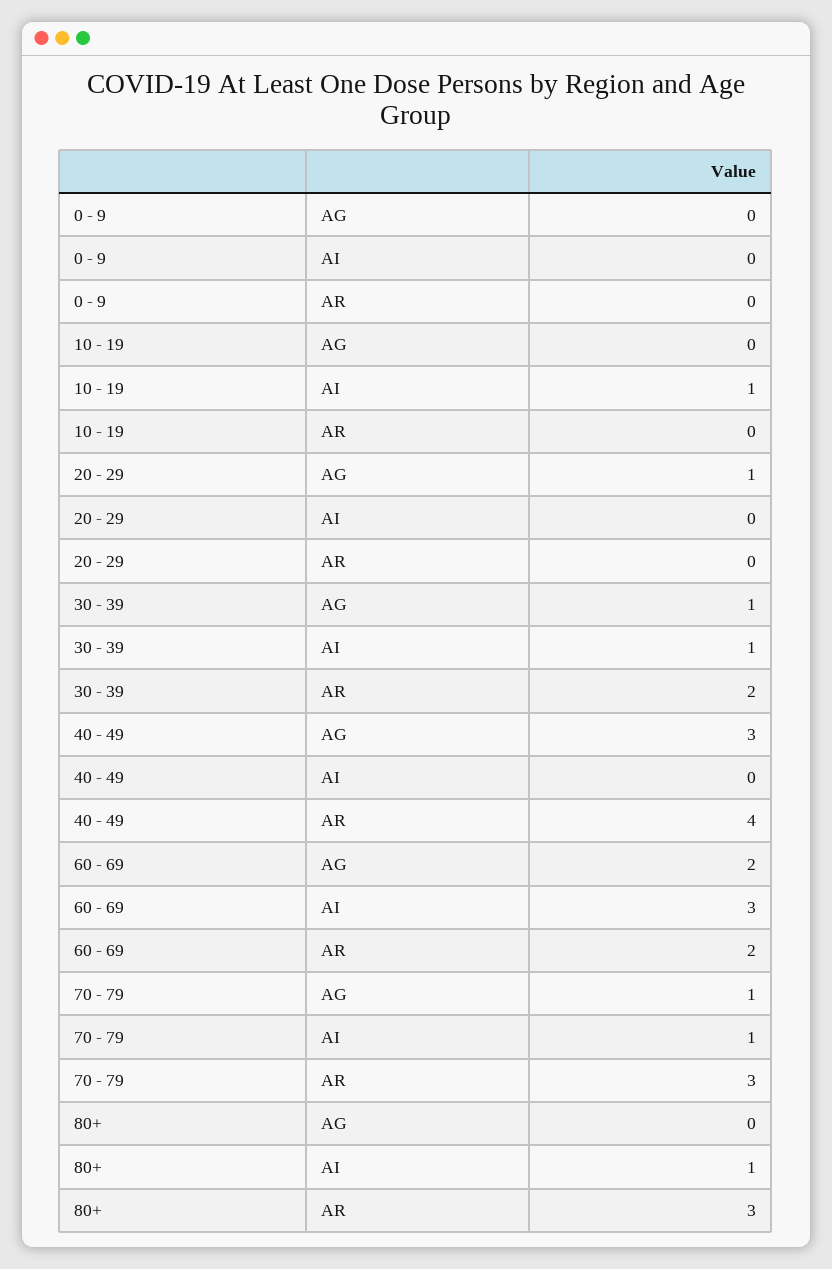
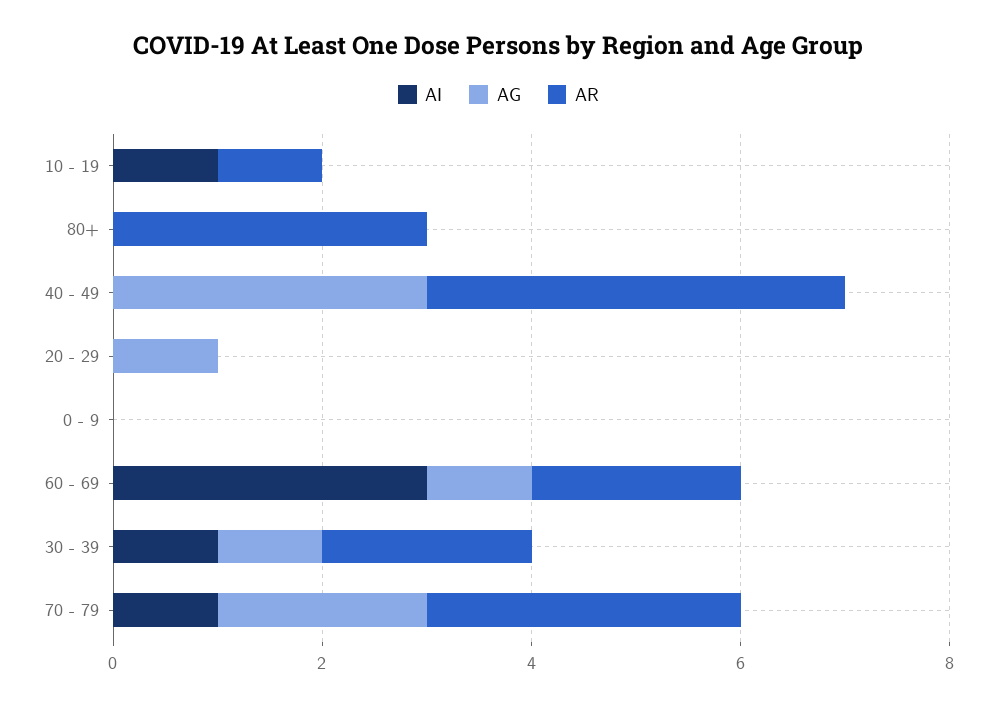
AR, 10 - 19: 0 -> 1
AG, 60 - 69: 2 -> 1
AG, 70 - 79: 1 -> 2
AI, 80+: 1 -> 0

